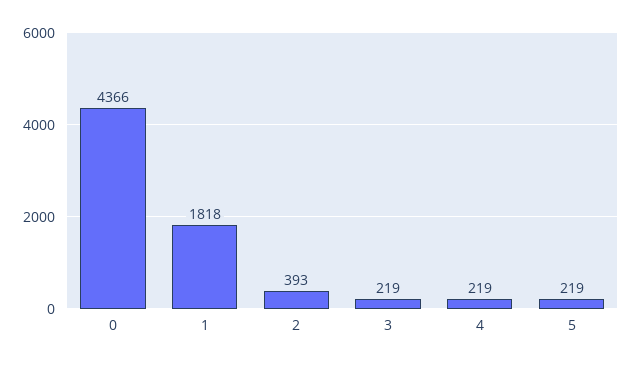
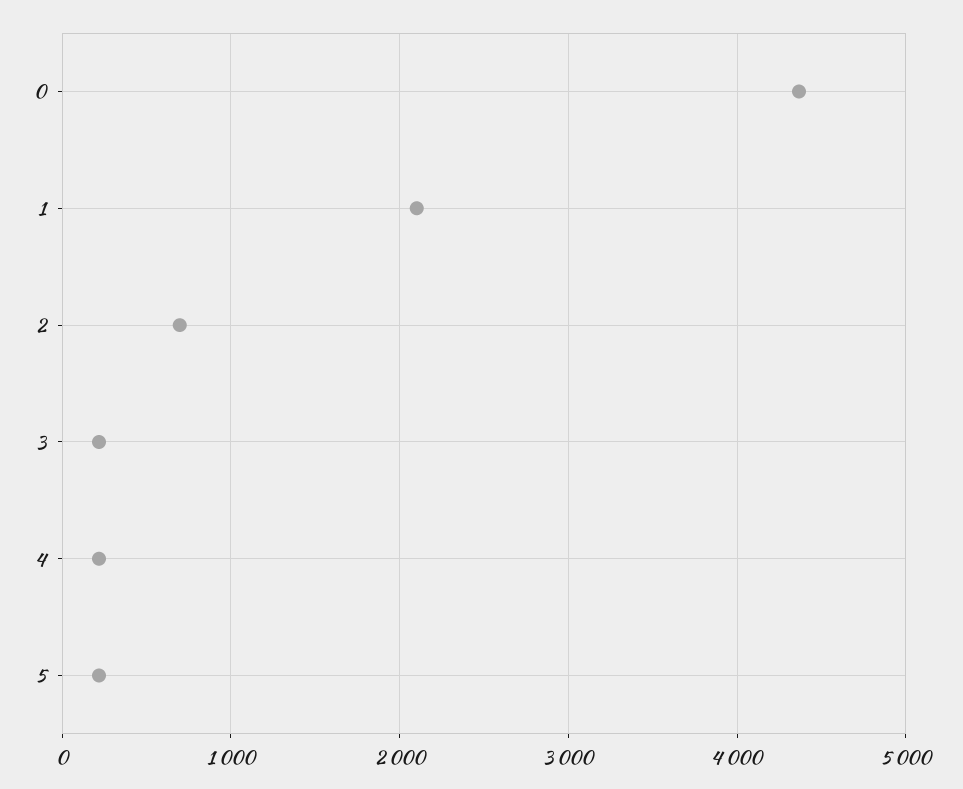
1: 1818 -> 2100
2: 393 -> 700

